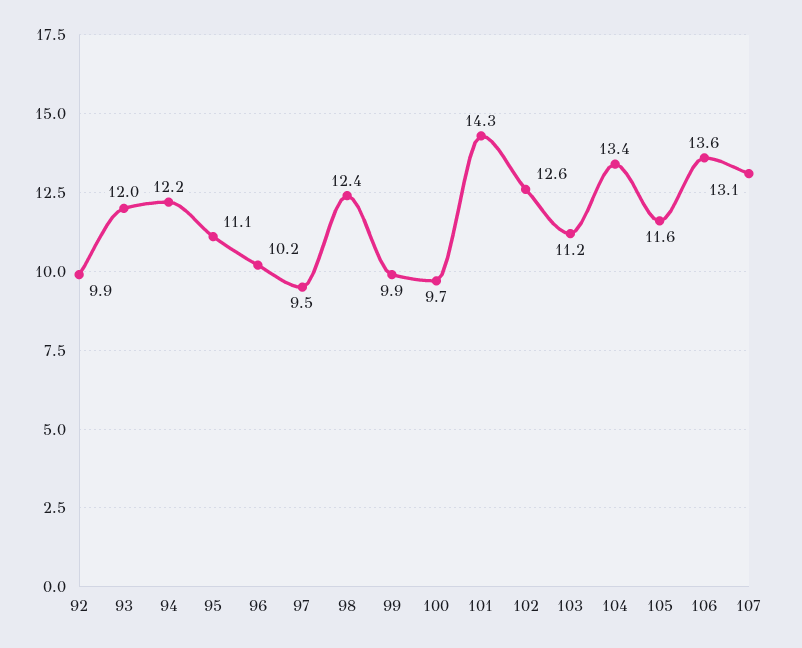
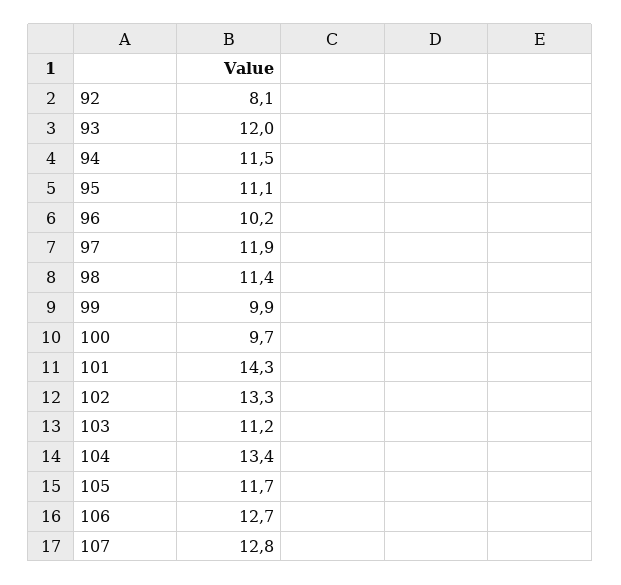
92: 9.9 -> 8.1
94: 12.2 -> 11.5
97: 9.5 -> 11.9
98: 12.4 -> 11.4
102: 12.6 -> 13.3
105: 11.6 -> 11.7
106: 13.6 -> 12.7
107: 13.1 -> 12.8

